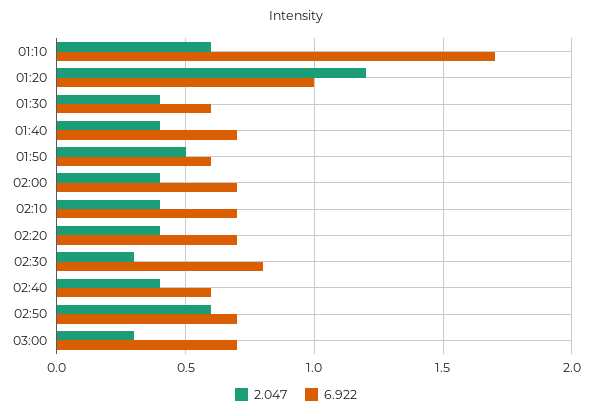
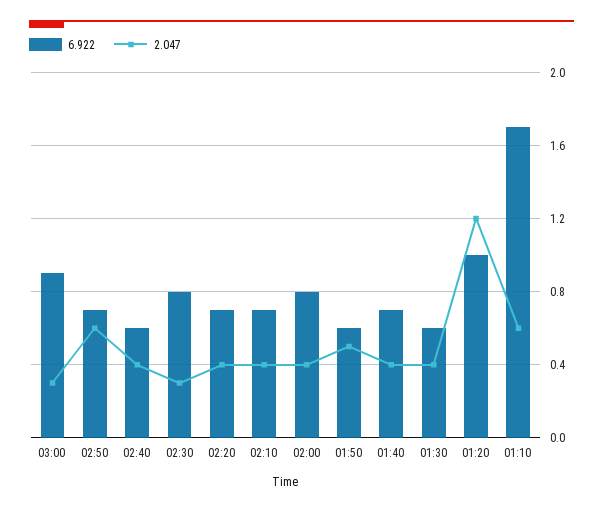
6.922, 02:00: 0.7 -> 0.8
6.922, 03:00: 0.7 -> 0.9

